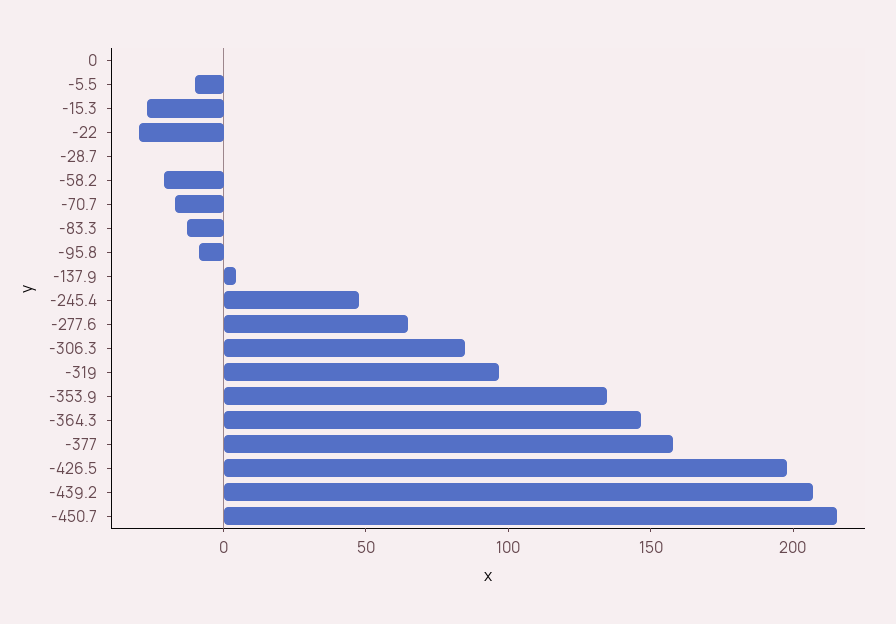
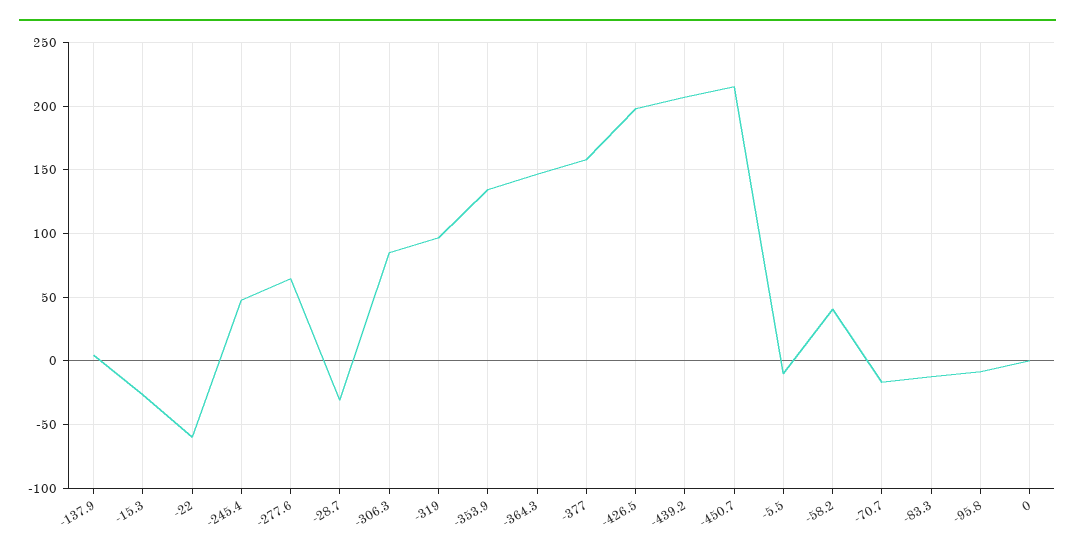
-22: -30 -> -60
-28.7: 0 -> -30
-58.2: -20 -> 40

